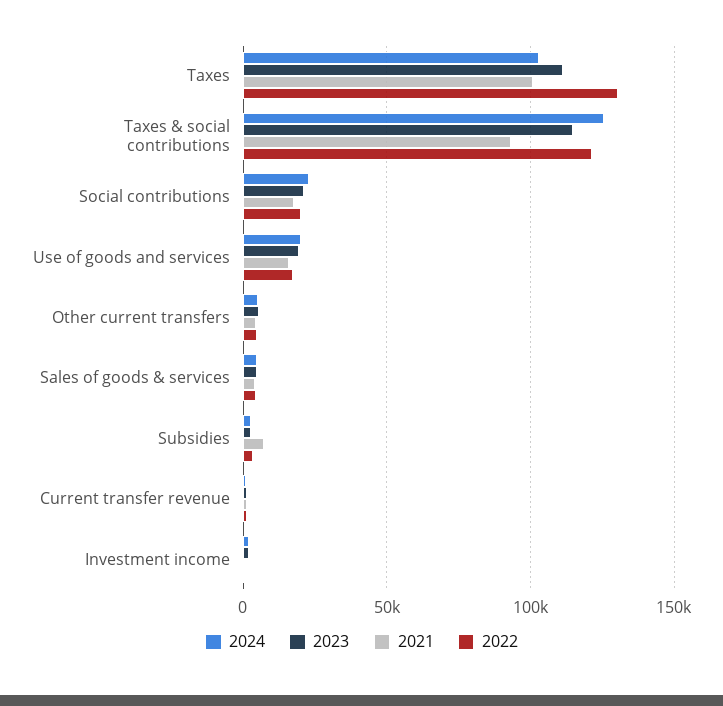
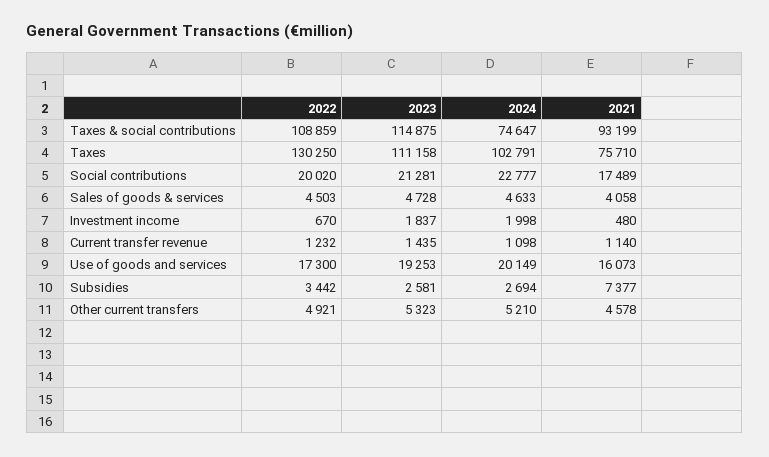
2021, Taxes: 100000 -> 75710
2024, Taxes & social contributions: 125000 -> 74647
2022, Taxes & social contributions: 120000 -> 108859

